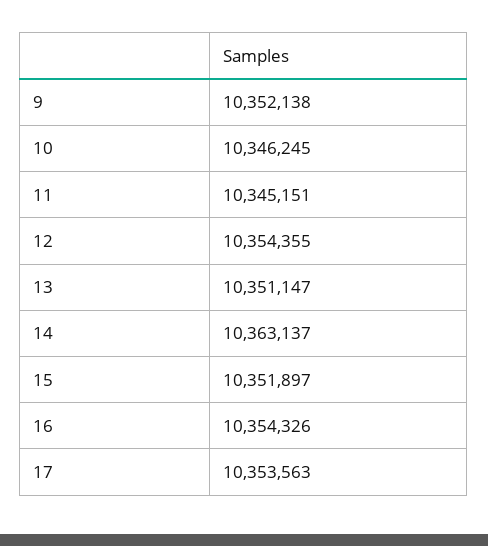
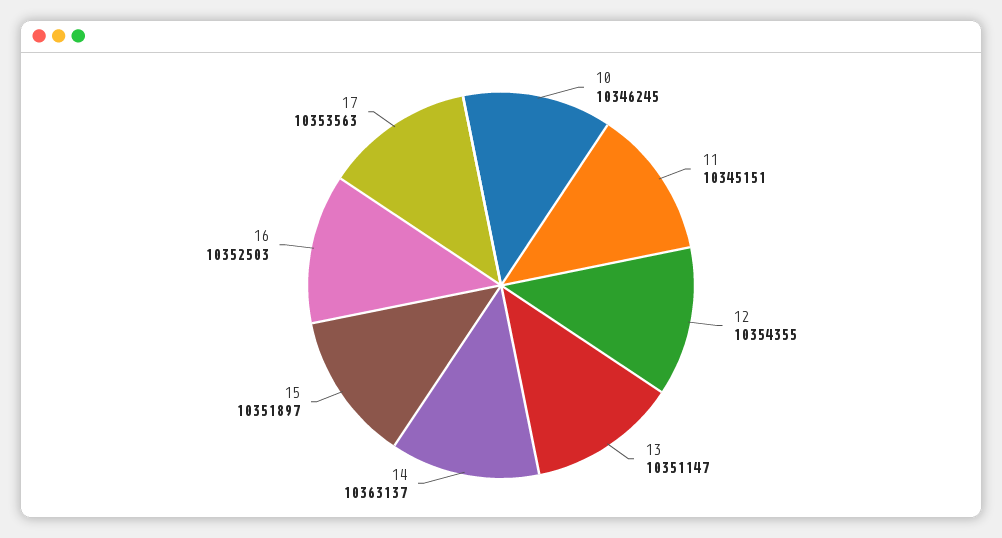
9: 10352138 -> none
16: 10354326 -> 10352503

